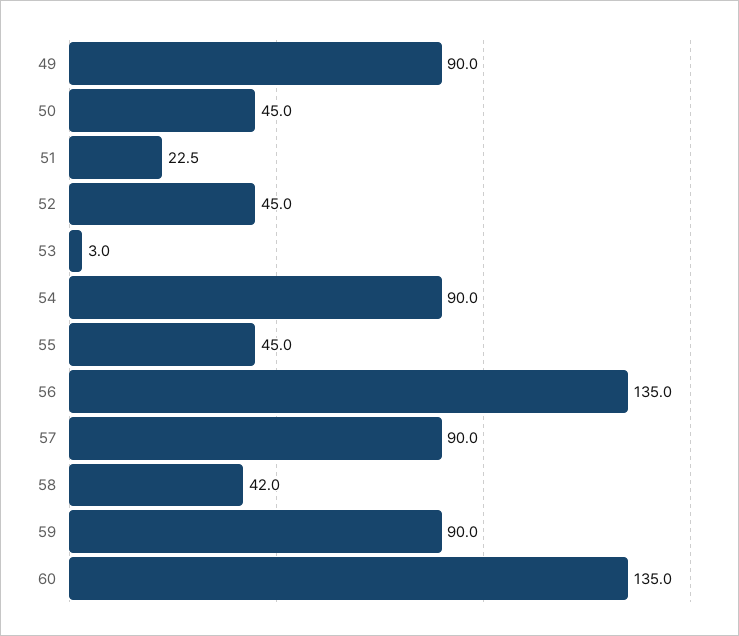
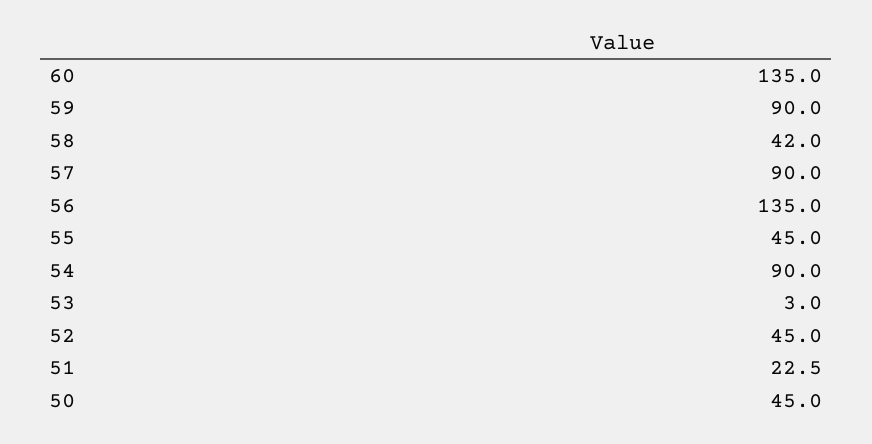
49: 90 -> none

